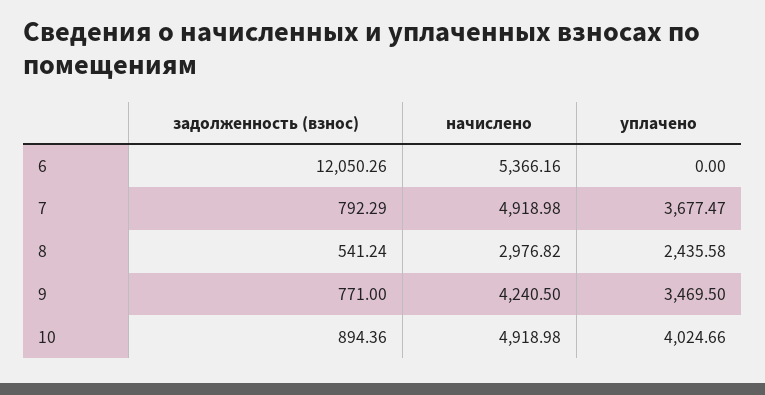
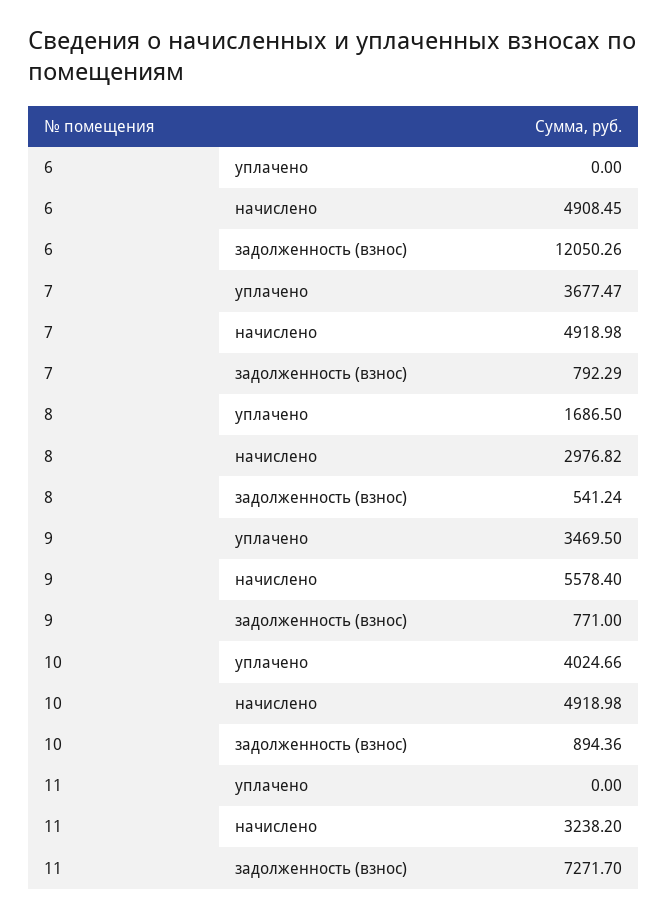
начислено, 6: 5366.16 -> 4908.45
уплачено, 8: 2435.58 -> 1686.5
начислено, 9: 4240.5 -> 5578.4
уплачено, 11: none -> 0
начислено, 11: none -> 3238.2
задолженность (взнос), 11: none -> 7271.7

